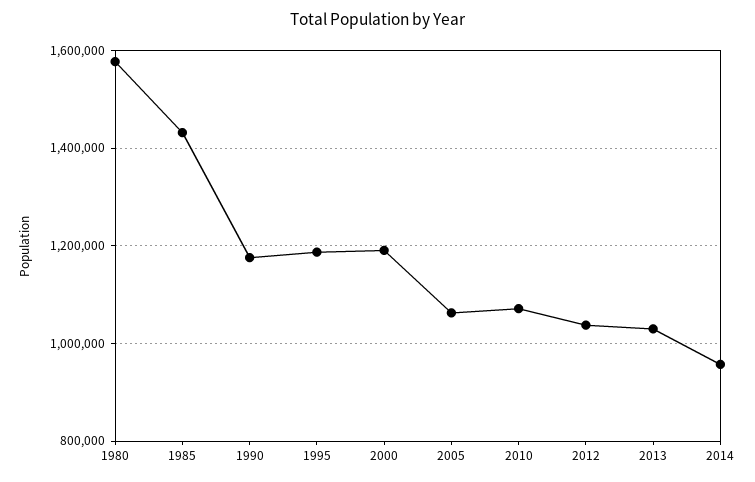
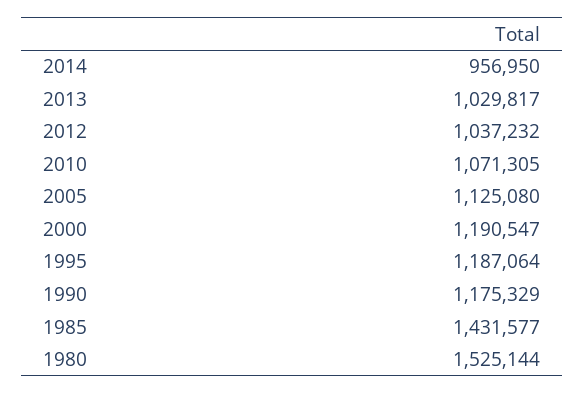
1980: 1580000 -> 1525144
2005: 1060000 -> 1125080

